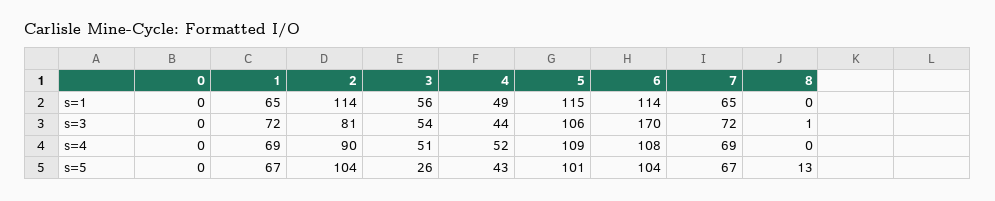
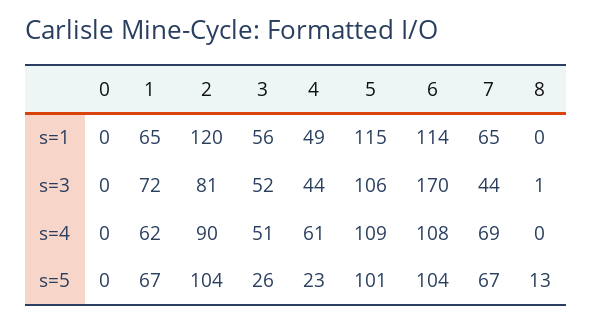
2, s=1: 114 -> 120
3, s=3: 54 -> 52
7, s=3: 72 -> 44
1, s=4: 69 -> 62
4, s=4: 52 -> 61
4, s=5: 43 -> 23

